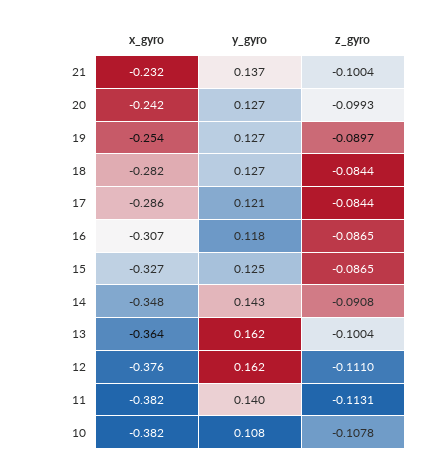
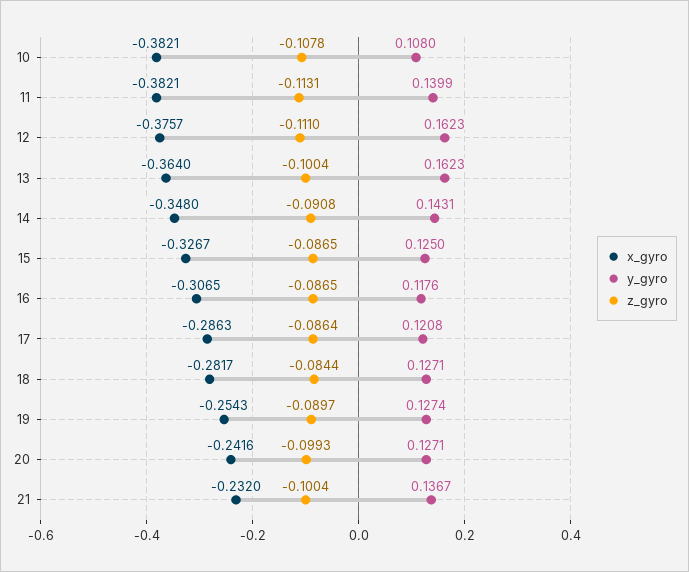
z_gyro, 17: -0.0844 -> -0.0864

